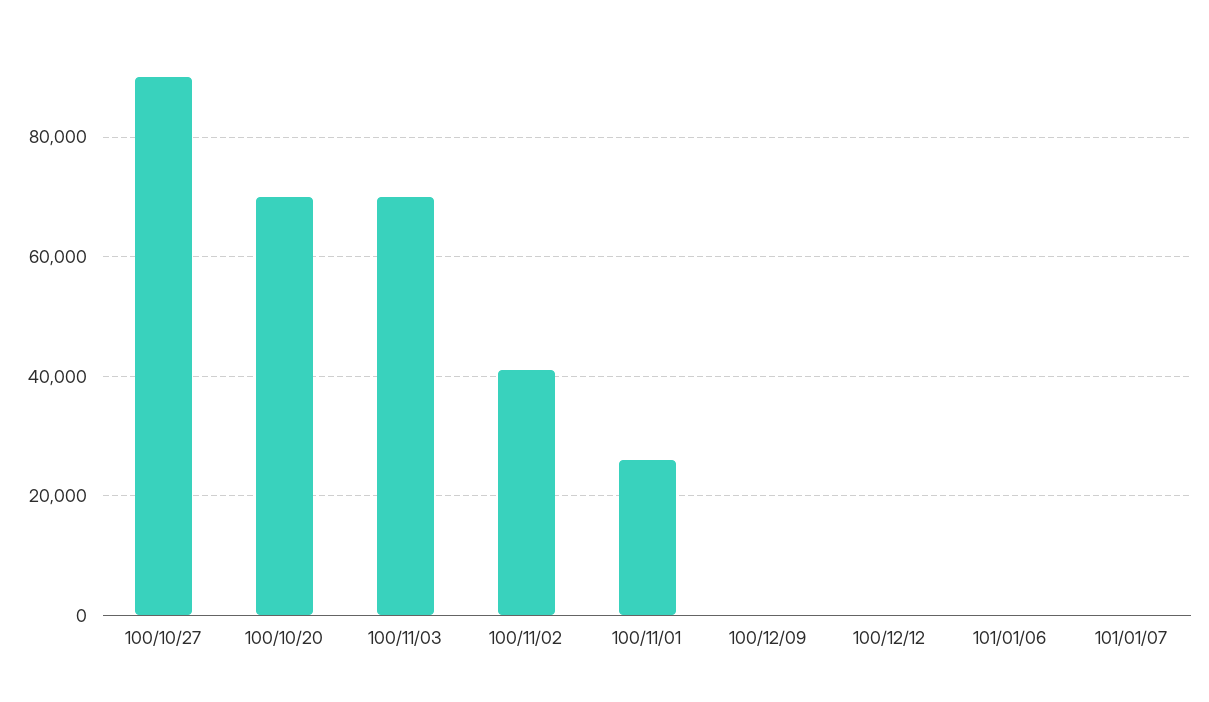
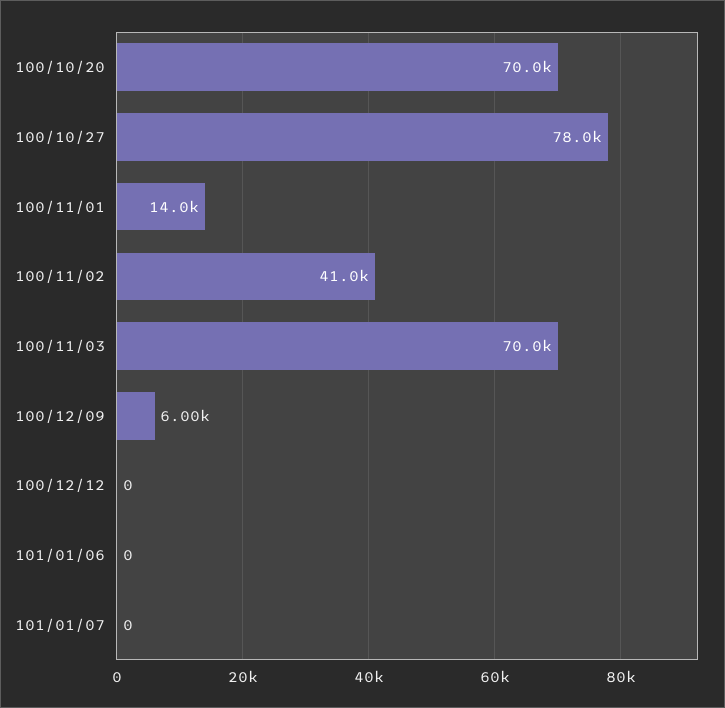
100/10/27: 90000 -> 78000
100/11/01: 26000 -> 14000
100/12/09: 0 -> 6000

